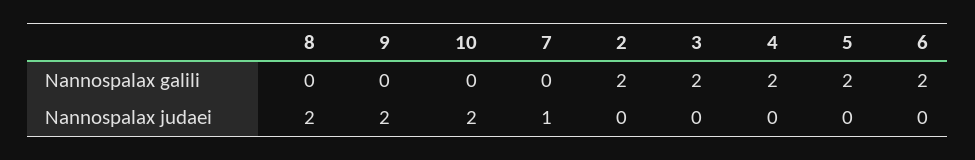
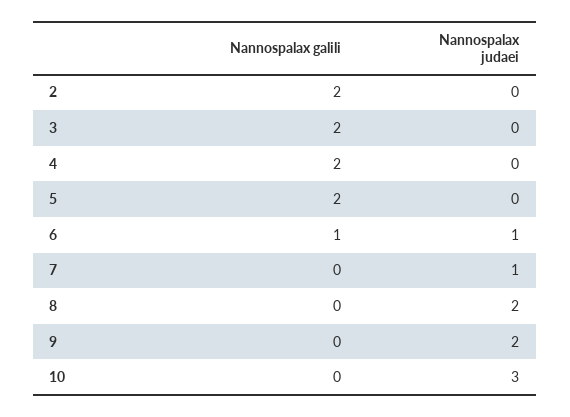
6, Nannospalax galili: 2 -> 1
10, Nannospalax judaei: 2 -> 3
6, Nannospalax judaei: 0 -> 1

